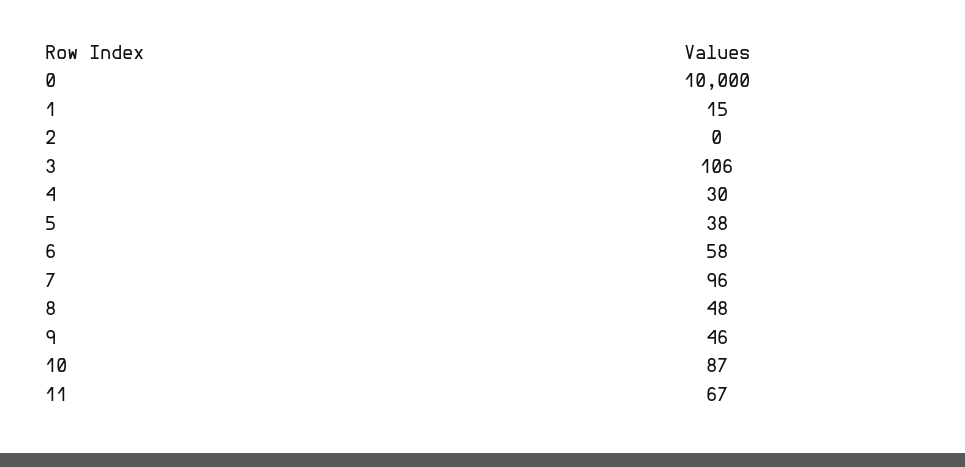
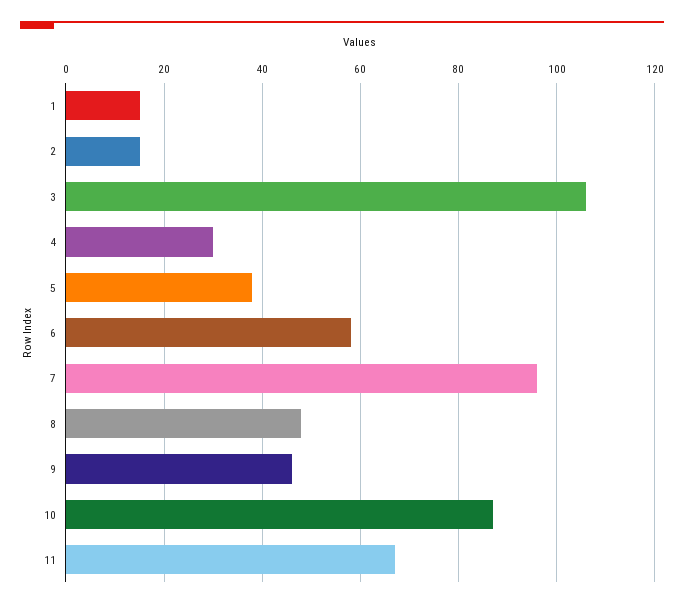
0: 10000 -> none
2: 0 -> 15

